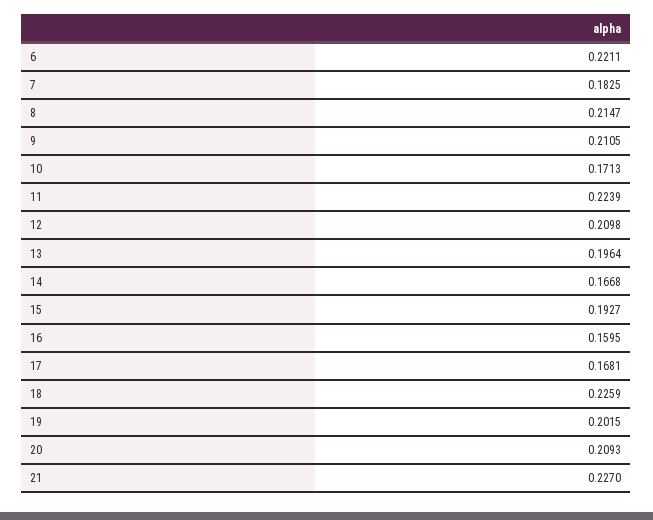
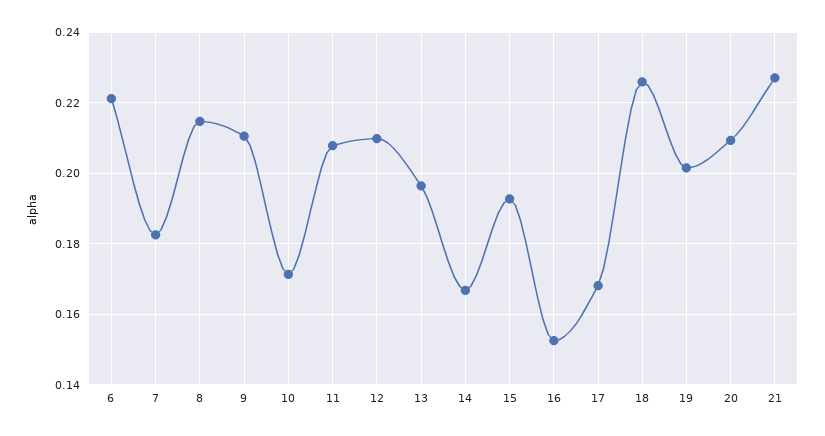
11: 0.2239 -> 0.208
16: 0.1595 -> 0.152

